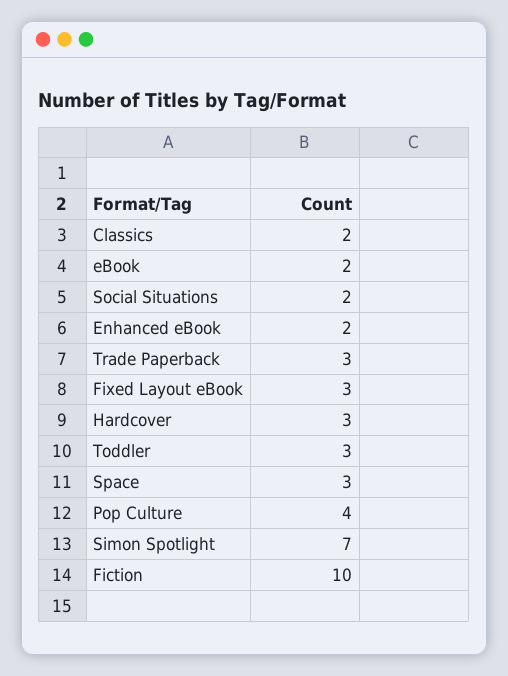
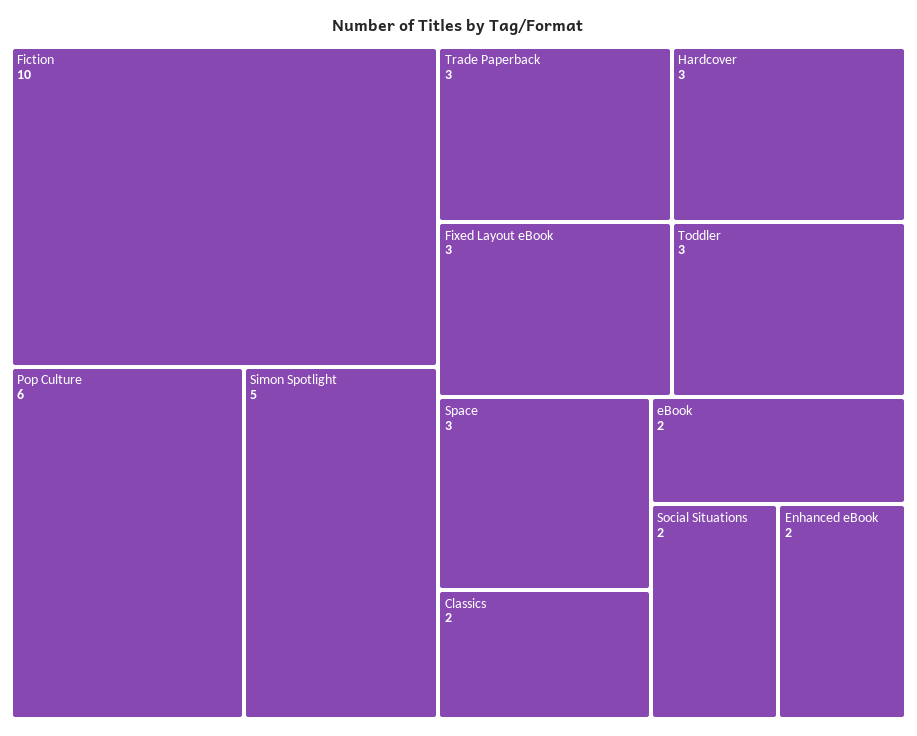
Pop Culture: 4 -> 6
Simon Spotlight: 7 -> 5

